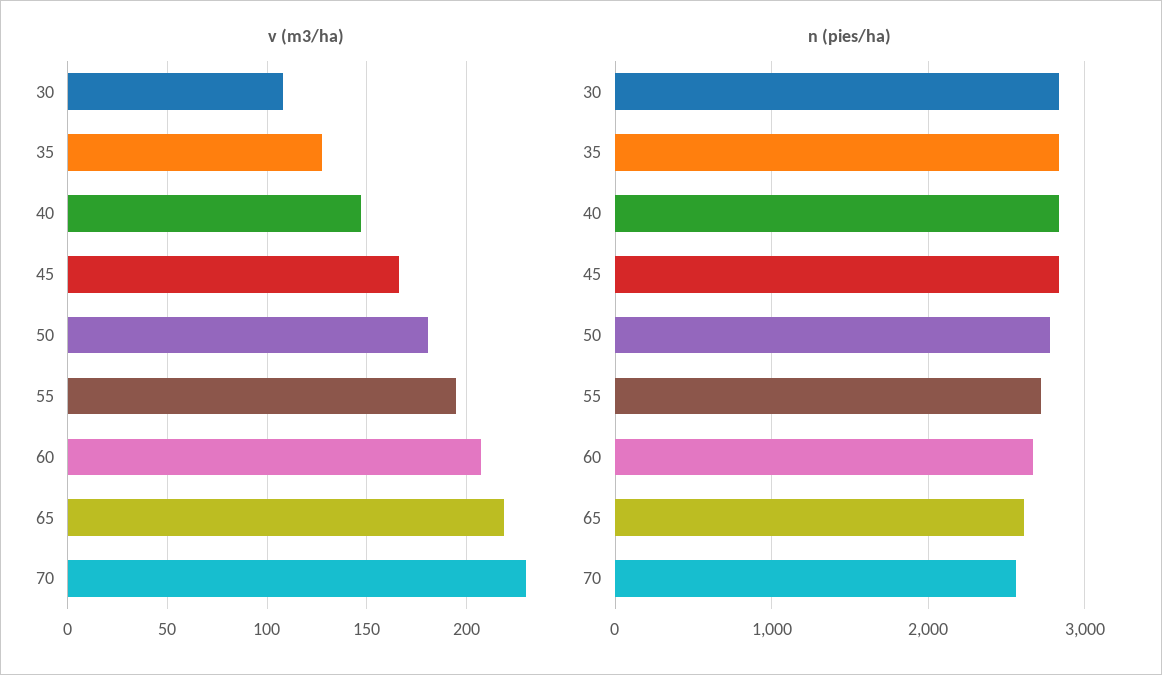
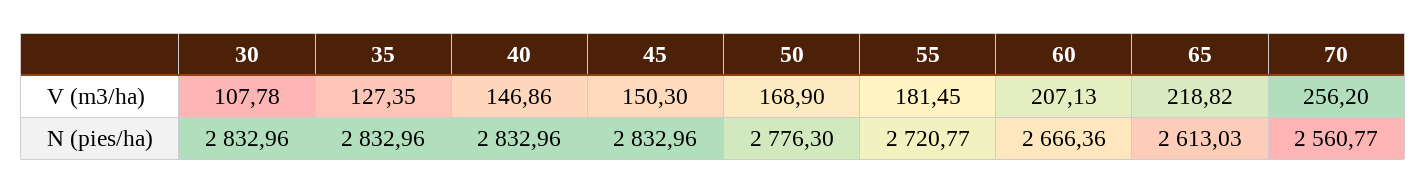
v (m3/ha), 45: 165 -> 150.3
v (m3/ha), 50: 180 -> 168.9
v (m3/ha), 55: 195 -> 181.45
v (m3/ha), 70: 230 -> 256.2

